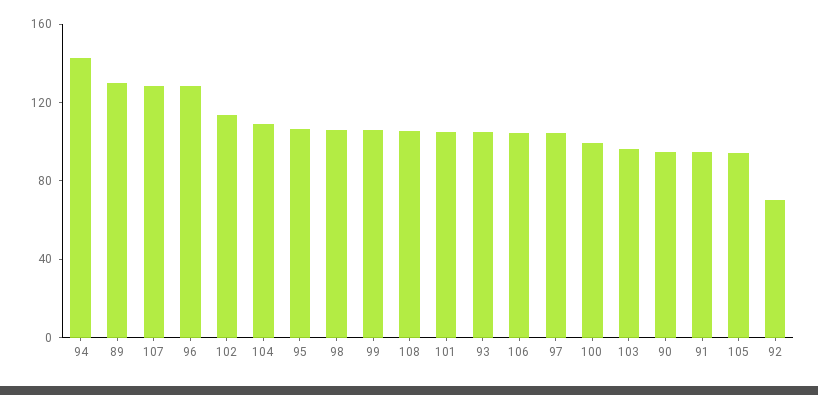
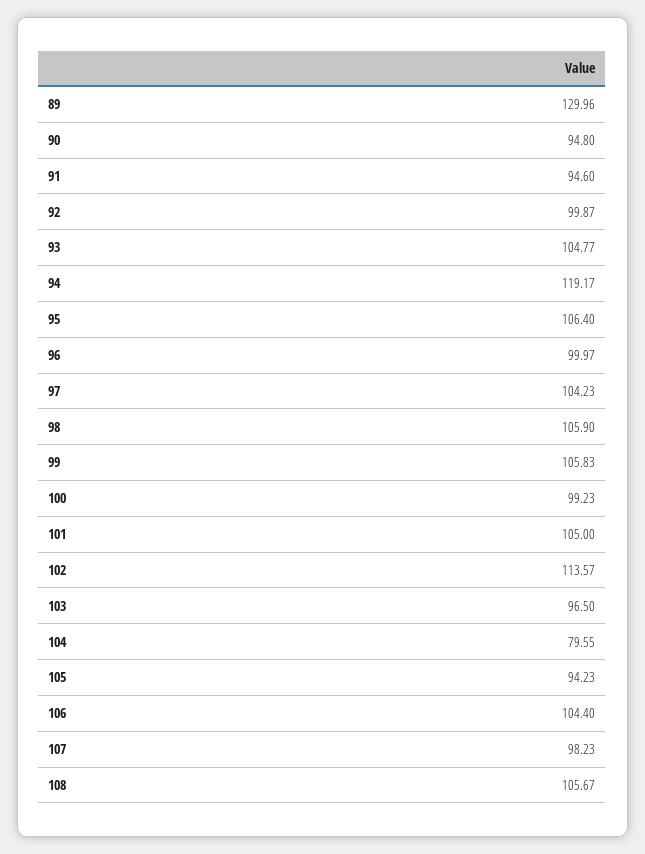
94: 140 -> 119.17
107: 130 -> 98.23
96: 130 -> 99.97
104: 110 -> 79.55
92: 70 -> 99.87

